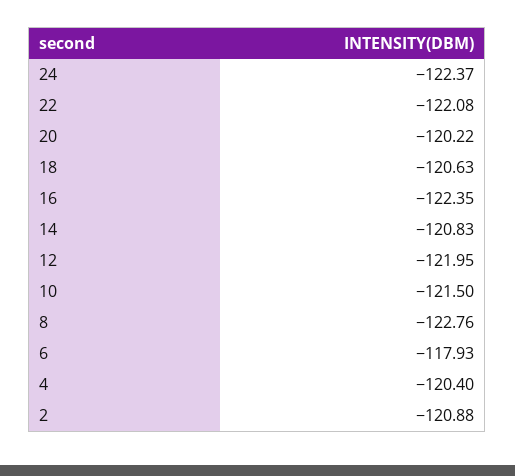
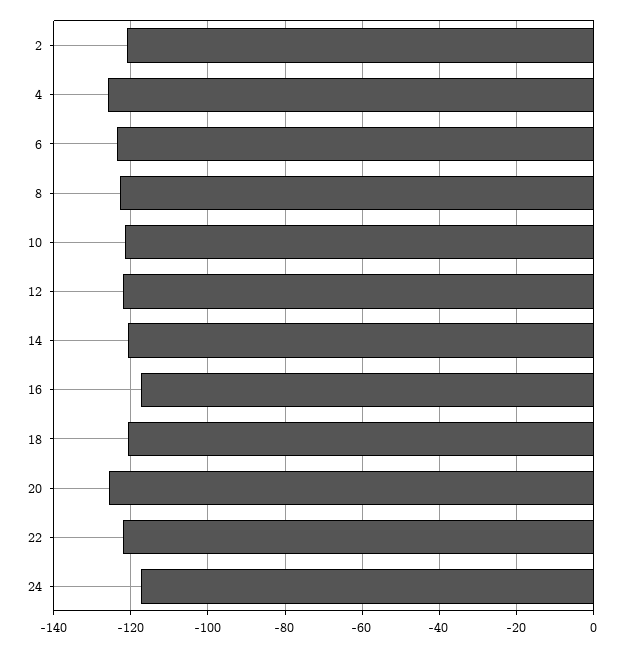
24: -122.37 -> -118
20: -120.22 -> -126
16: -122.35 -> -118
6: -117.93 -> -124
4: -120.4 -> -126

